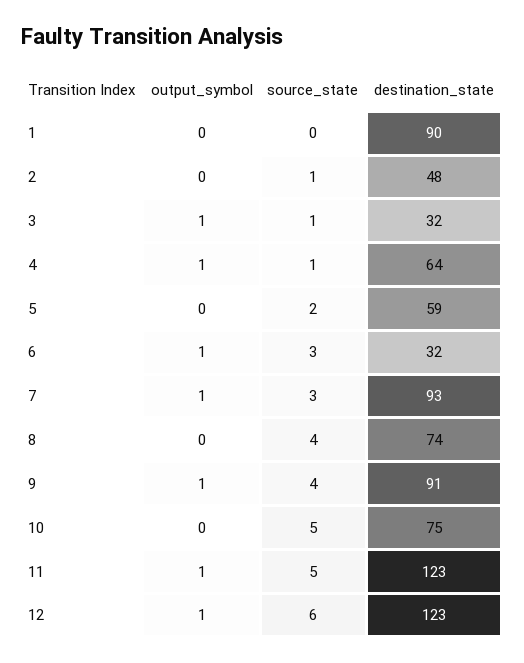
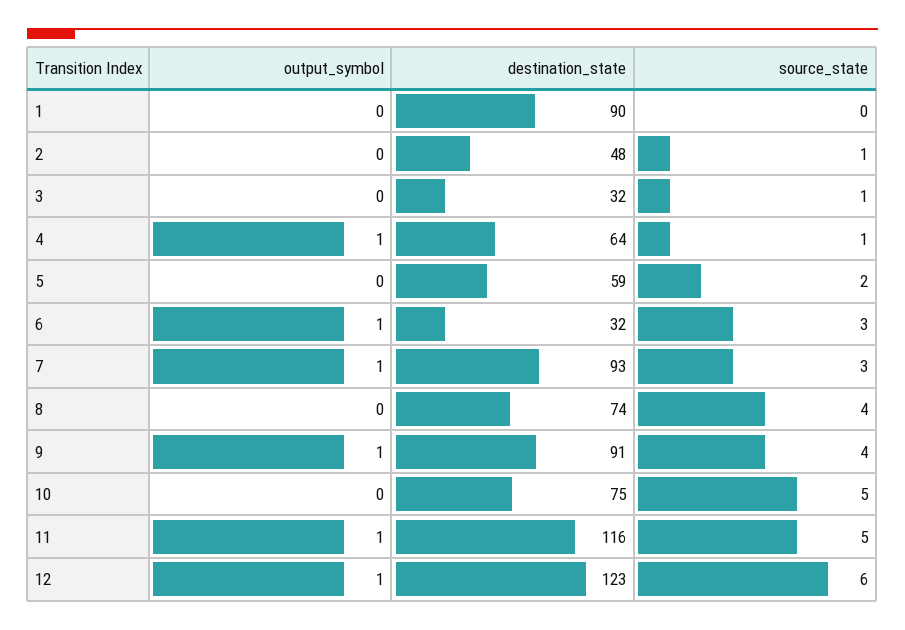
output_symbol, 3: 1 -> 0
destination_state, 11: 123 -> 116

